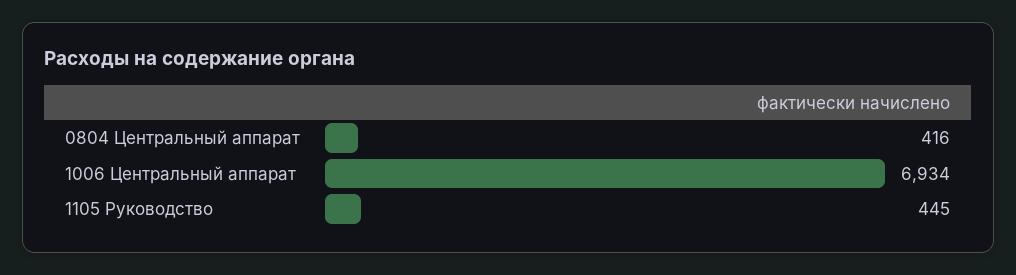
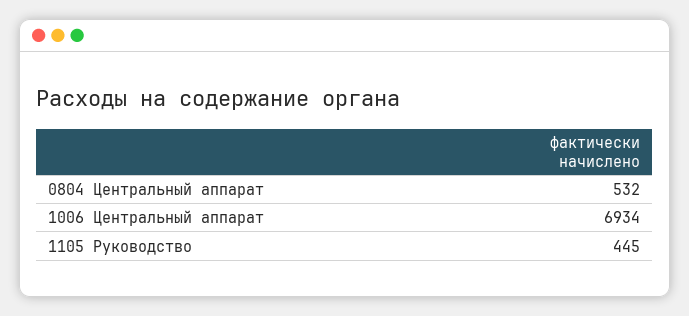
0804 Центральный аппарат: 416 -> 532

